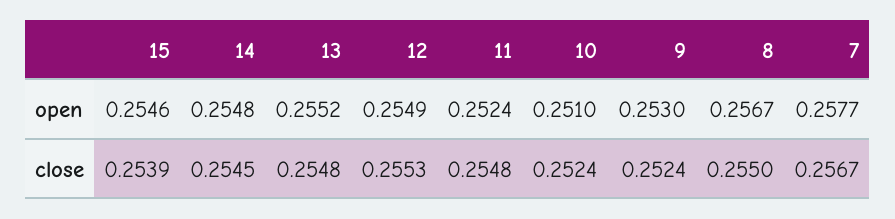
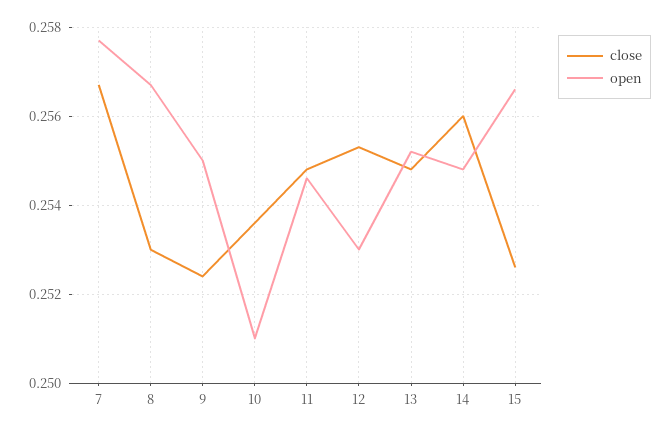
open, 15: 0.2546 -> 0.2565
open, 12: 0.2549 -> 0.253
open, 11: 0.2524 -> 0.2545
open, 9: 0.253 -> 0.255
close, 15: 0.2539 -> 0.2525
close, 14: 0.2545 -> 0.256
close, 10: 0.2524 -> 0.2535
close, 8: 0.255 -> 0.253

